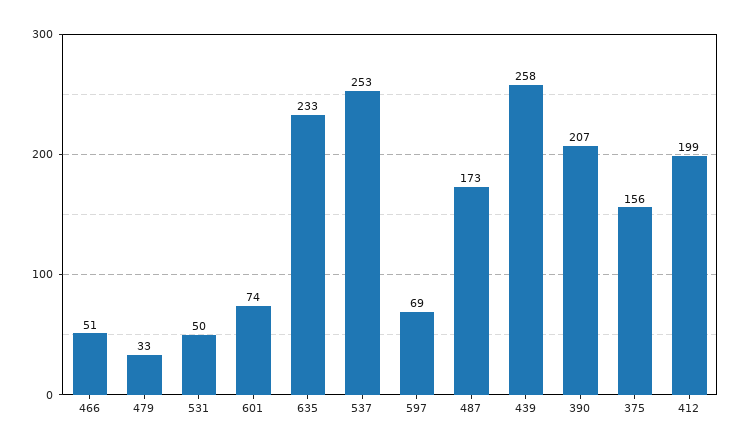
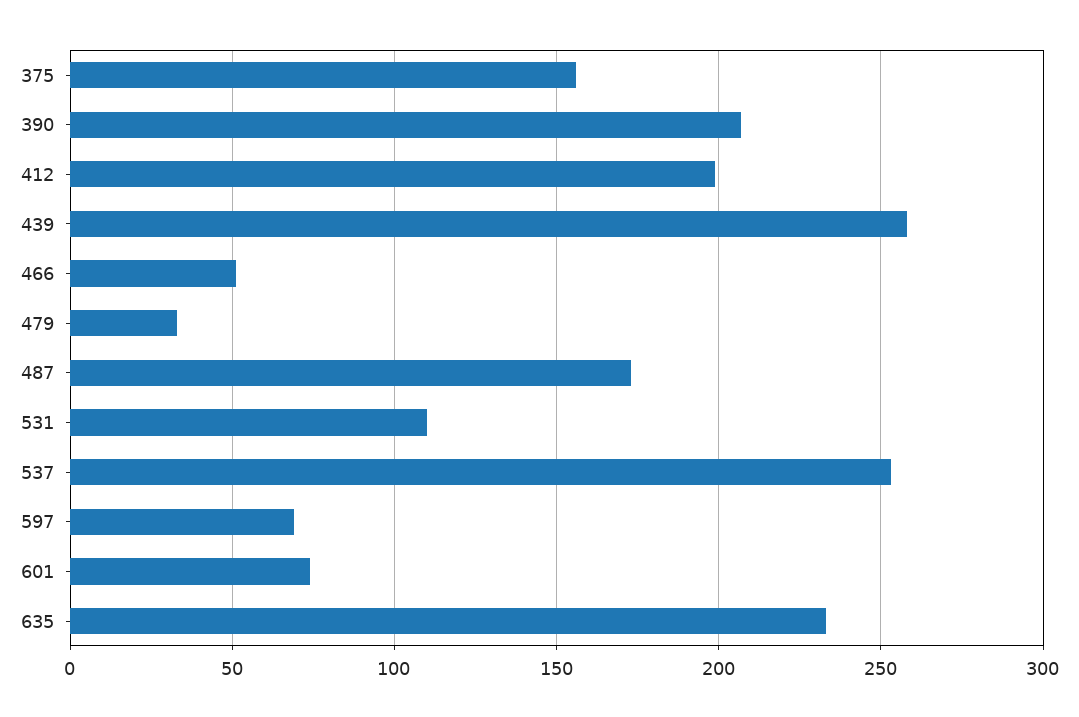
531: 50 -> 110

